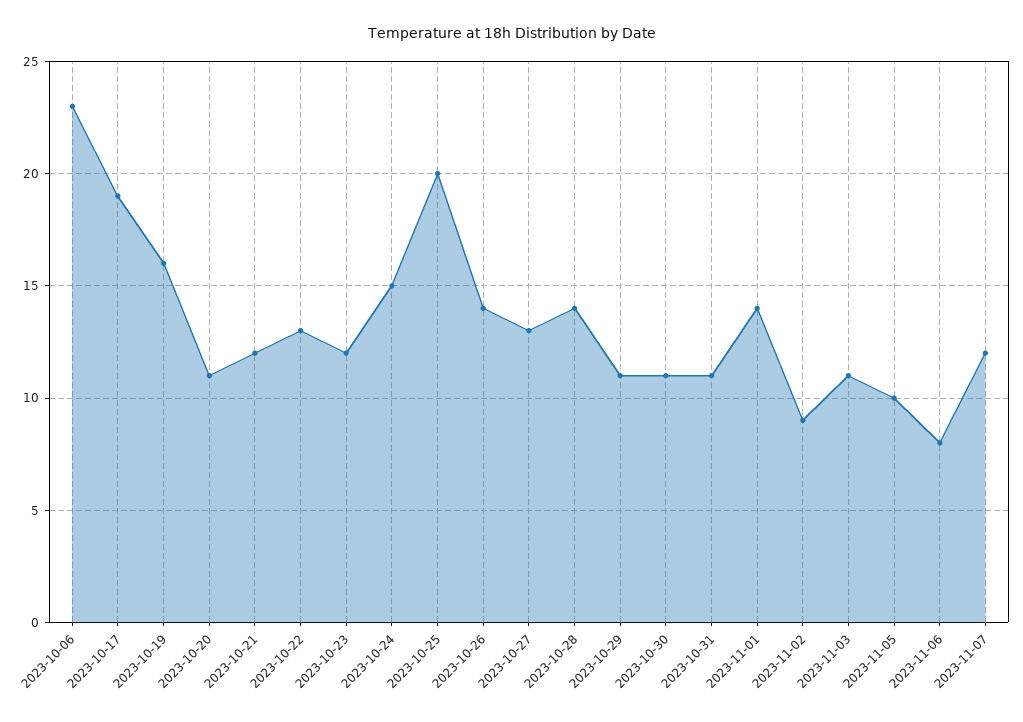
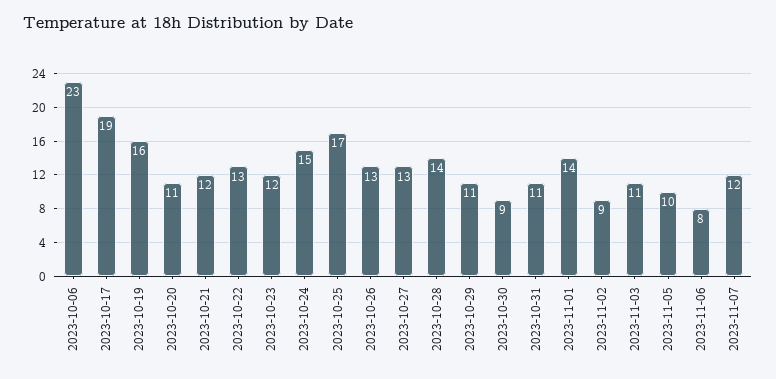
2023-10-25: 20 -> 17
2023-10-26: 14 -> 13
2023-10-30: 11 -> 9

